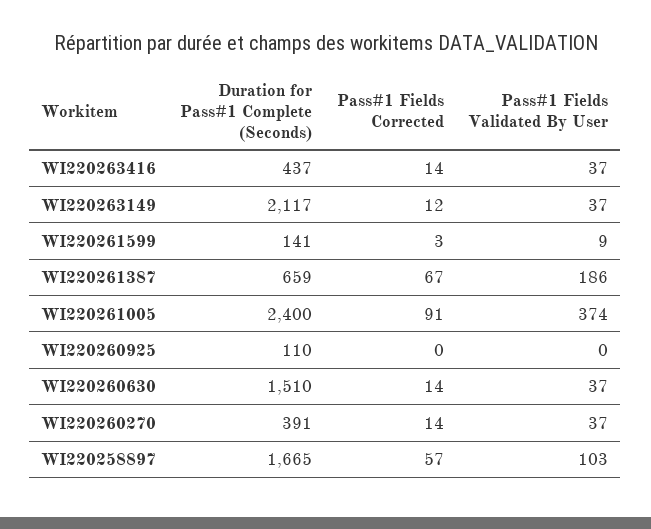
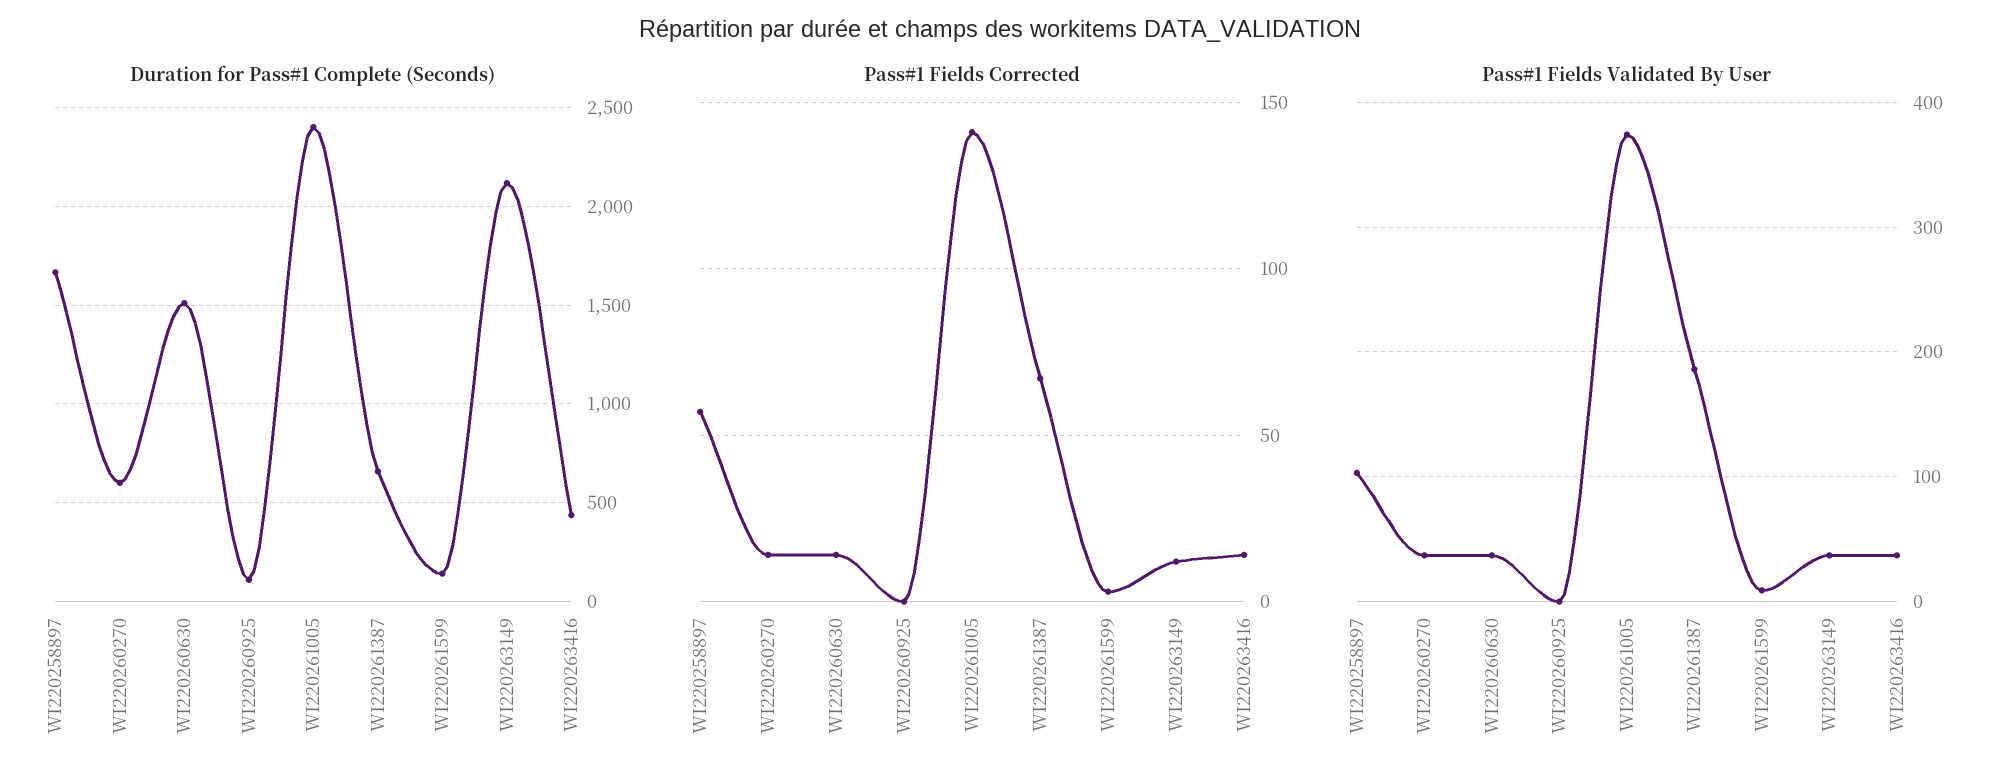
Pass#1 Fields Corrected, WI220261005: 91 -> 140
Duration for Pass#1 Complete (Seconds), WI220260270: 391 -> 600

